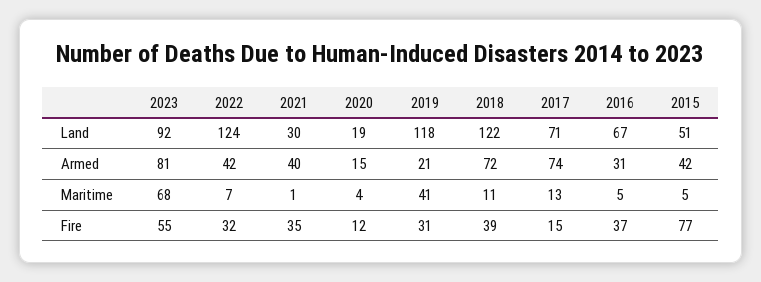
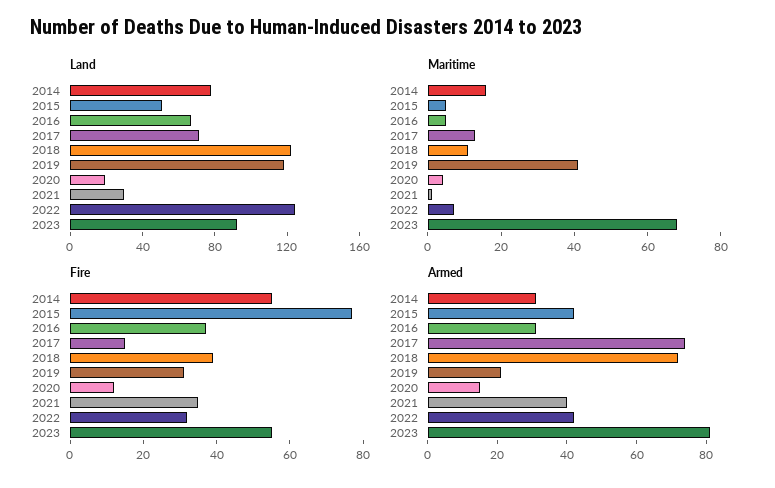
Land, 2014: none -> 80
Maritime, 2014: none -> 15
Fire, 2014: none -> 55
Armed, 2014: none -> 30

